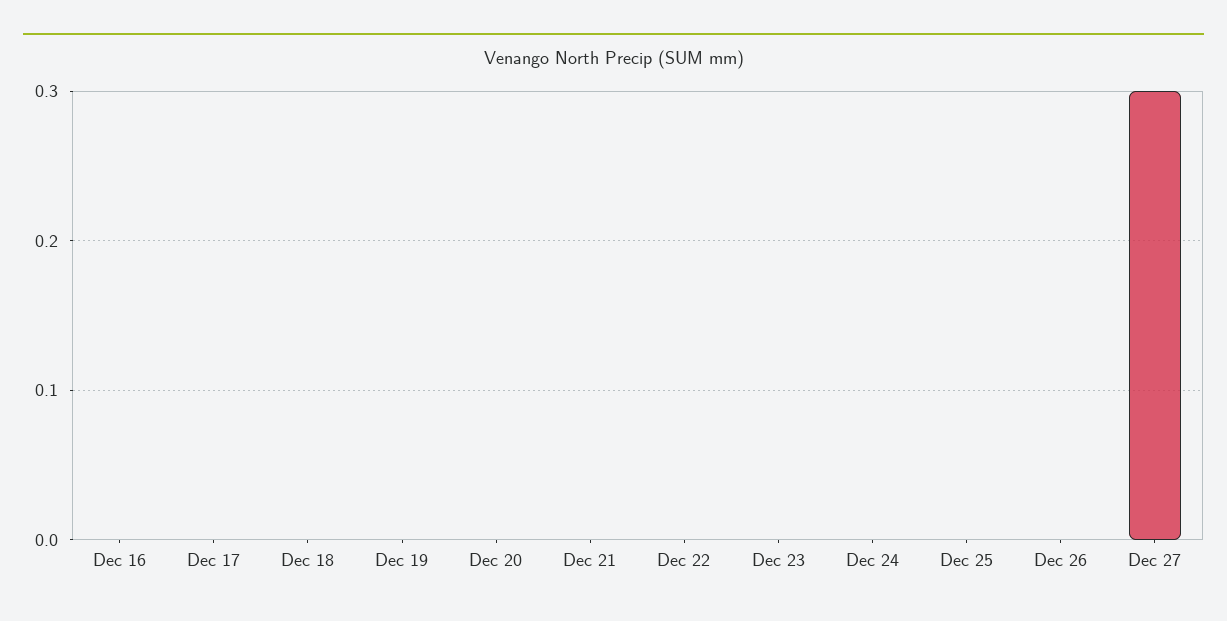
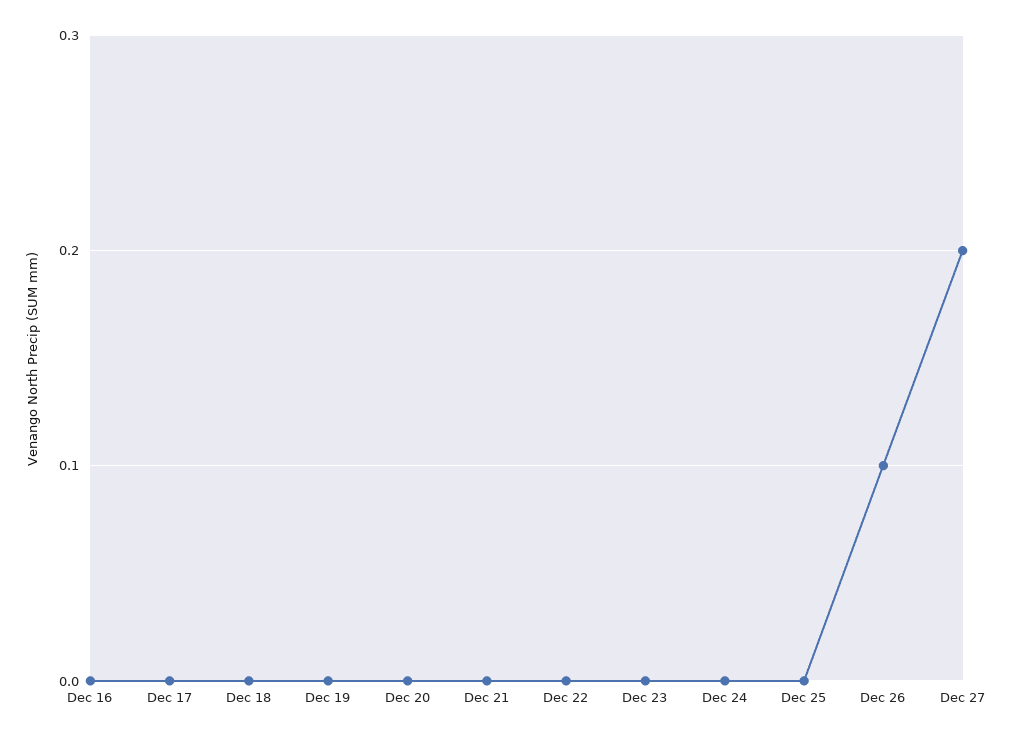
Dec 26: 0 -> 0.1
Dec 27: 0.3 -> 0.2

